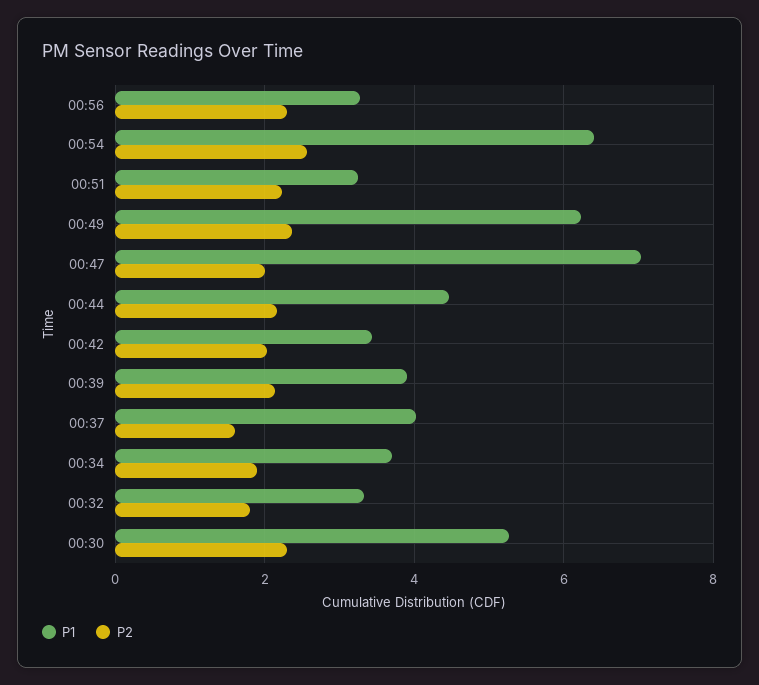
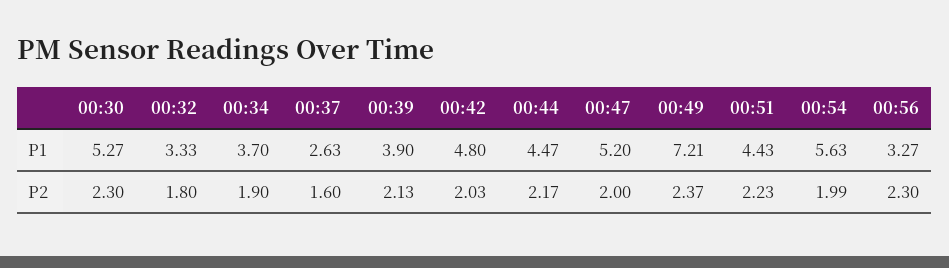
P1, 00:54: 6.4 -> 5.63
P2, 00:54: 2.6 -> 1.99
P1, 00:51: 3.2 -> 4.43
P1, 00:49: 6.2 -> 7.21
P1, 00:47: 7 -> 5.2
P1, 00:42: 3.4 -> 4.8
P1, 00:37: 4 -> 2.63

